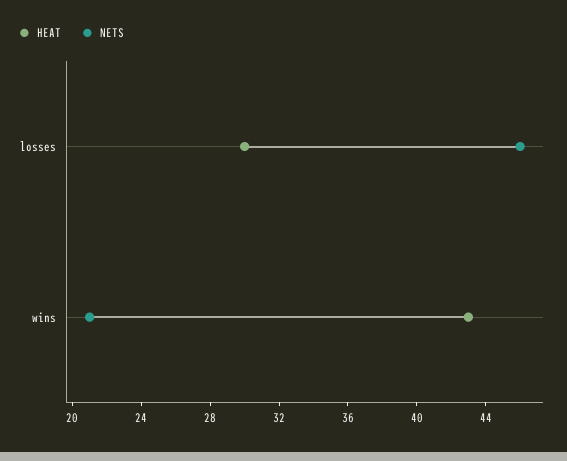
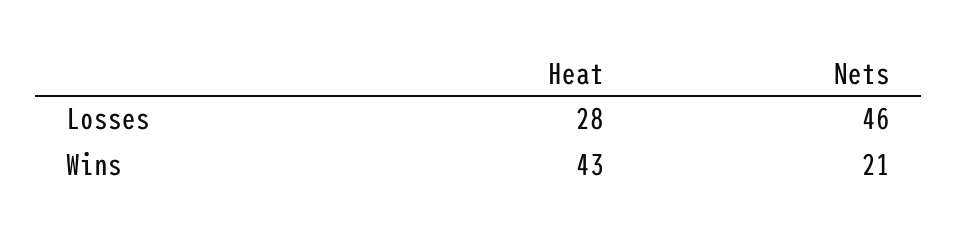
HEAT, losses: 30 -> 28

